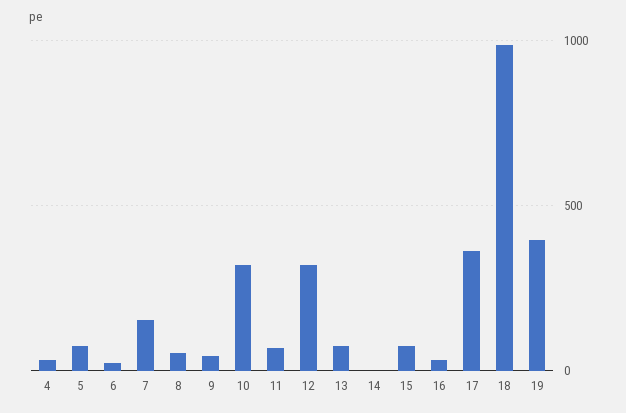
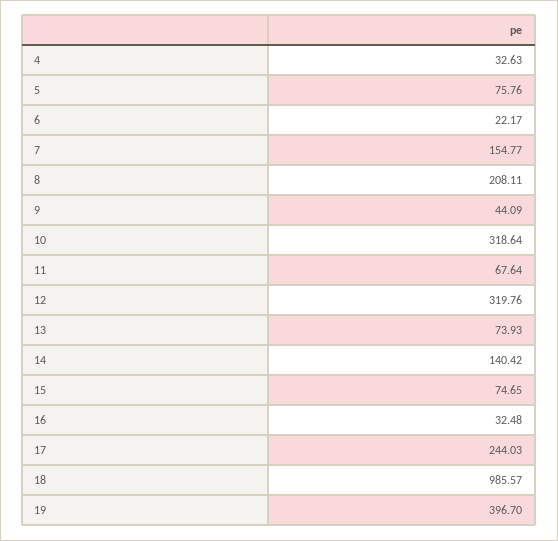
8: 50 -> 208.11
14: 0 -> 140.42
17: 350 -> 244.03

